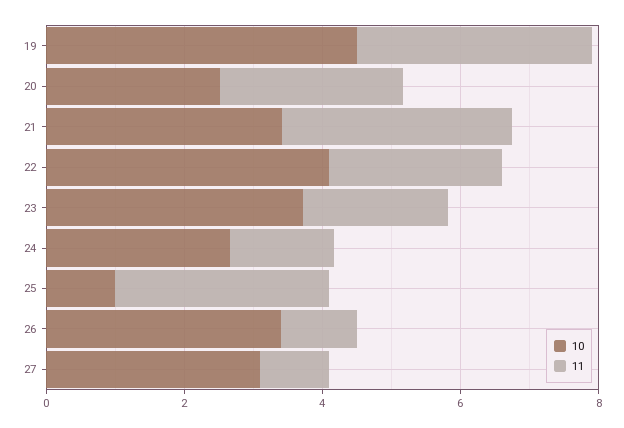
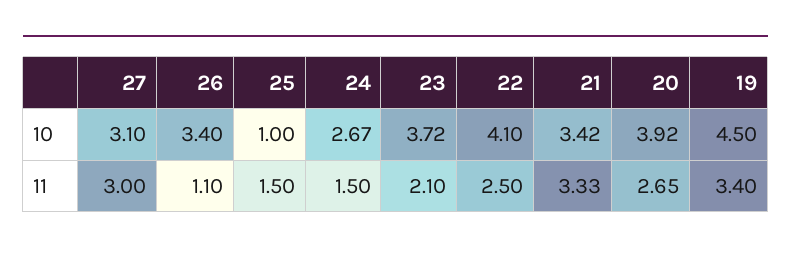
10, 20: 2.5 -> 3.92
11, 25: 3 -> 1.5
11, 27: 1 -> 3

